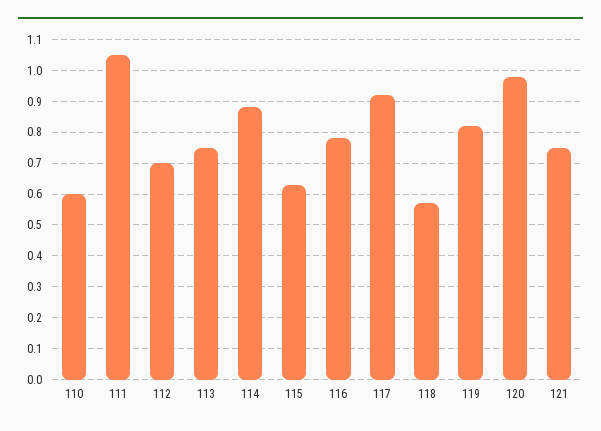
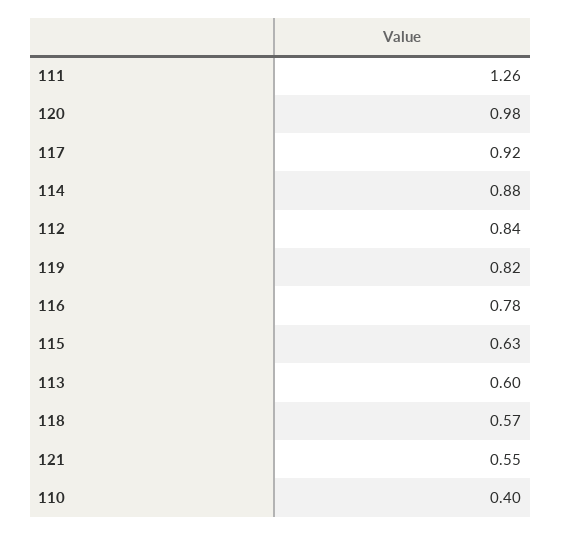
110: 0.6 -> 0.4
111: 1.05 -> 1.26
112: 0.7 -> 0.84
113: 0.75 -> 0.6
121: 0.75 -> 0.55

